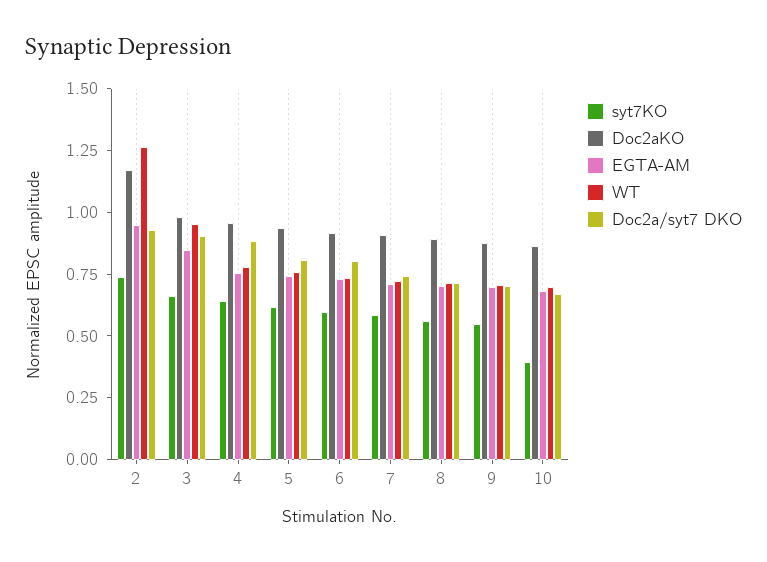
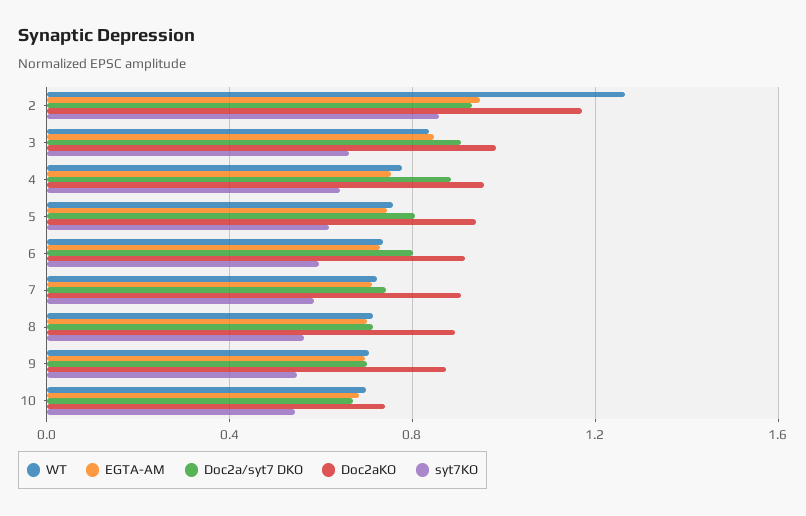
syt7KO, 2: 0.75 -> 0.85
WT, 3: 0.95 -> 0.85
syt7KO, 10: 0.4 -> 0.55
Doc2aKO, 10: 0.85 -> 0.75

